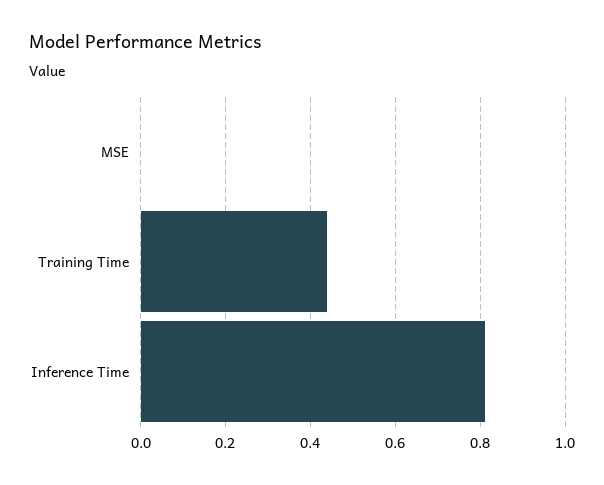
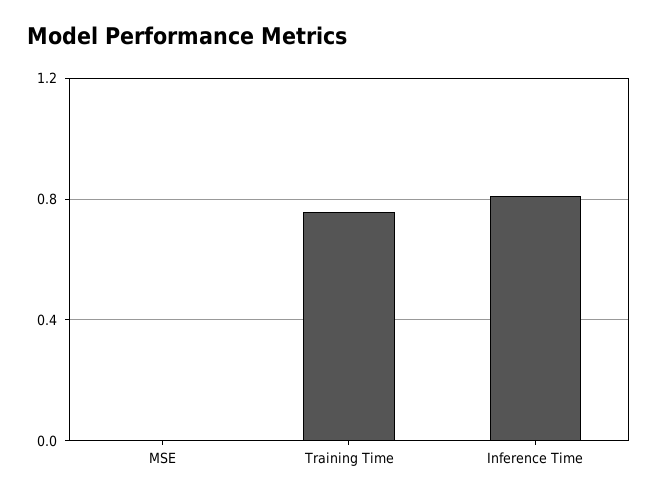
Training Time: 0.44 -> 0.75

